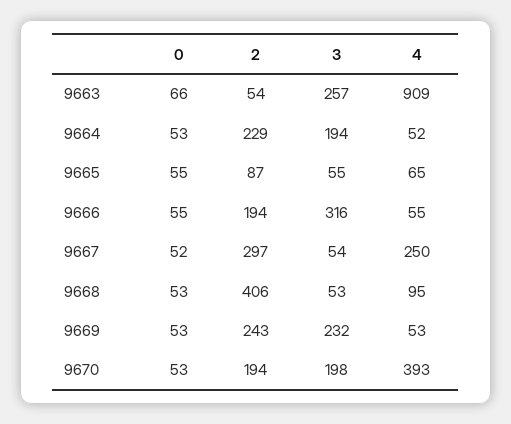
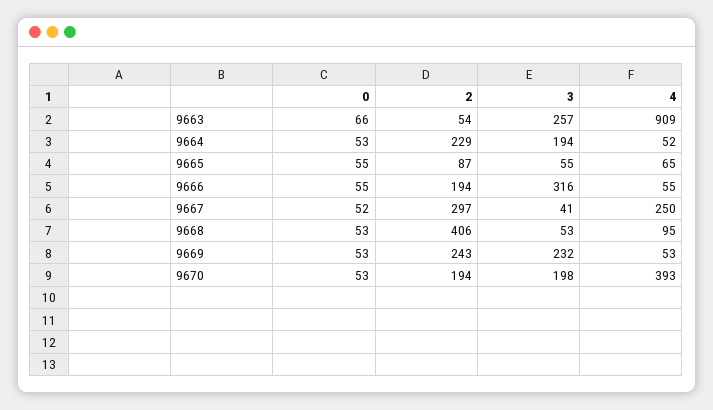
3, 9667: 54 -> 41

